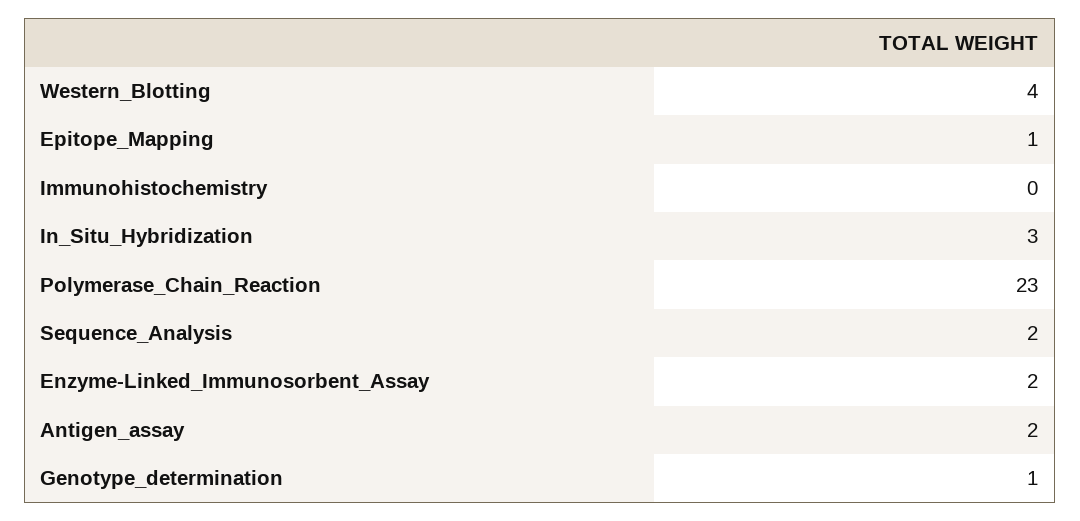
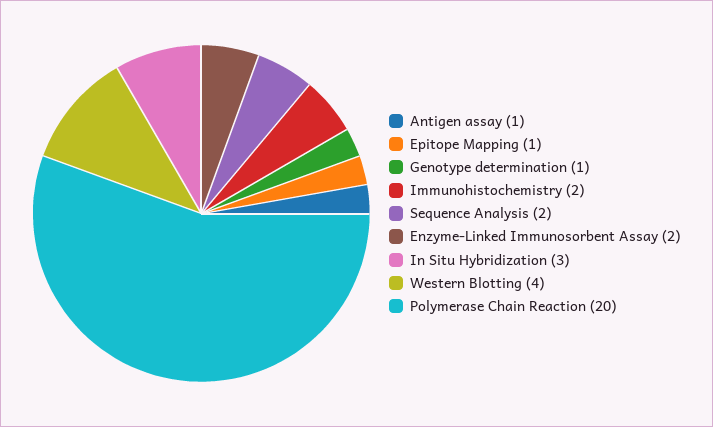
Immunohistochemistry: 0 -> 2
Polymerase_Chain_Reaction: 23 -> 20
Antigen_assay: 2 -> 1

